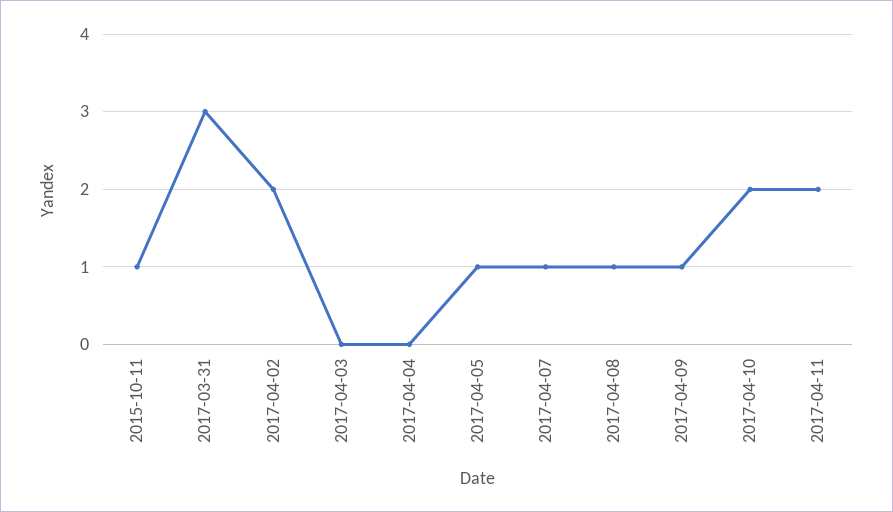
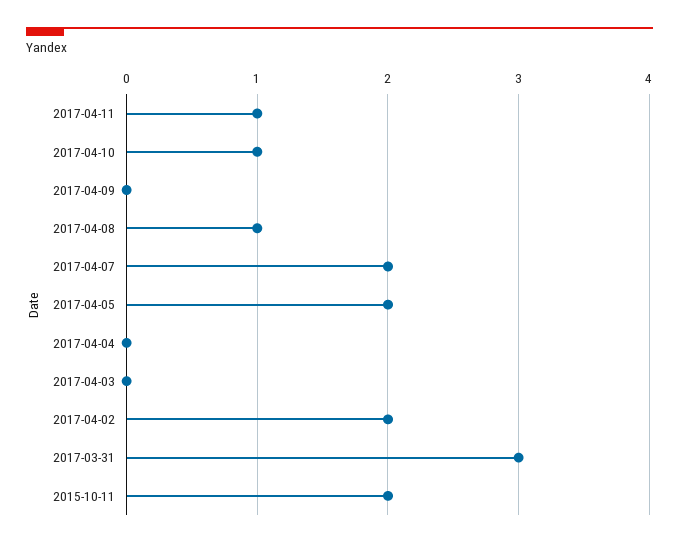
2015-10-11: 1 -> 2
2017-04-05: 1 -> 2
2017-04-07: 1 -> 2
2017-04-09: 1 -> 0
2017-04-10: 2 -> 1
2017-04-11: 2 -> 1

